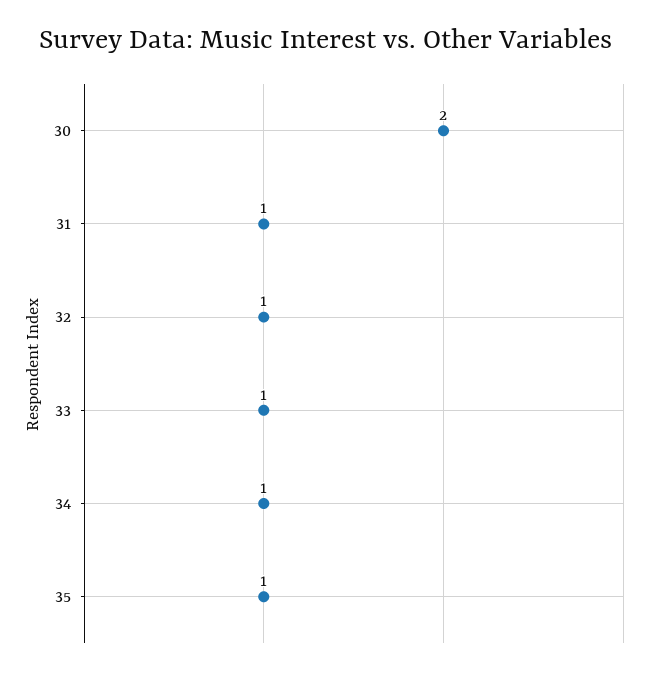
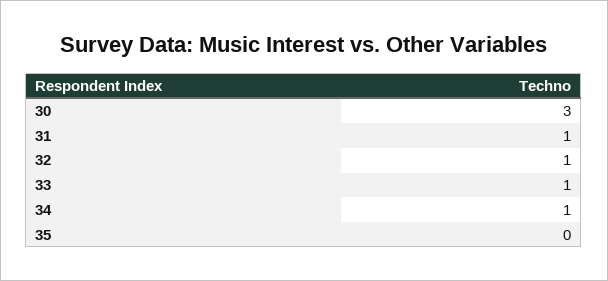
30: 2 -> 3
35: 1 -> 0

